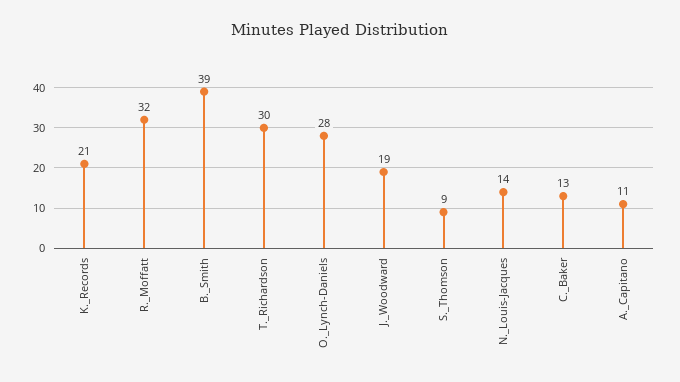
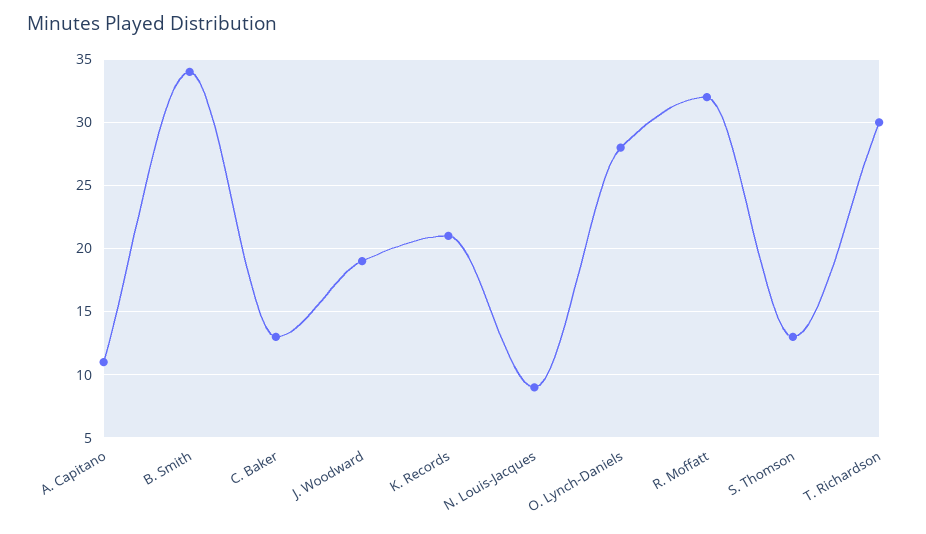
B._Smith: 39 -> 34
S._Thomson: 9 -> 13
N._Louis-Jacques: 14 -> 9

